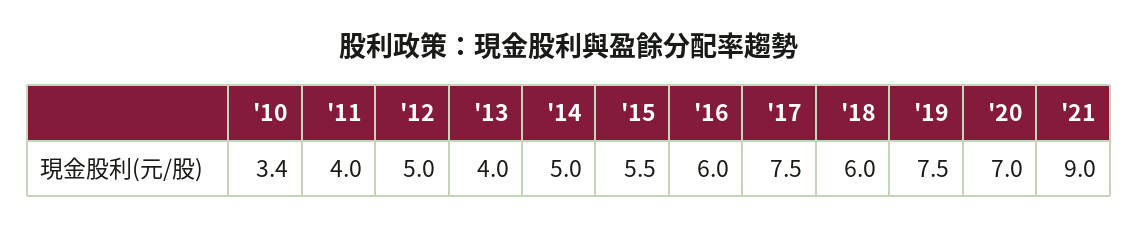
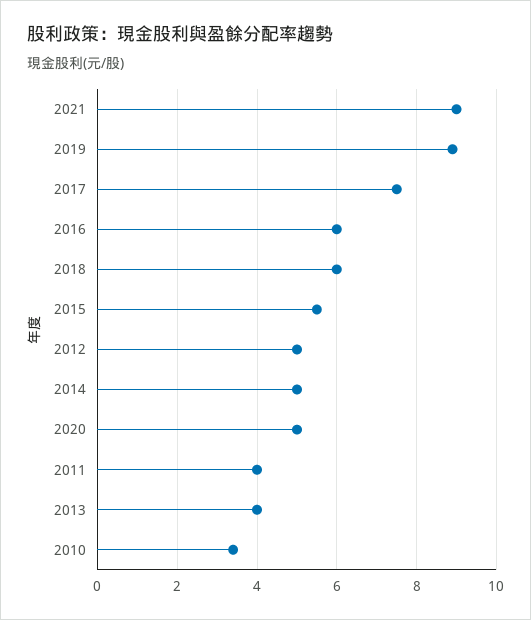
'19: 7.5 -> 9
'20: 7 -> 5

